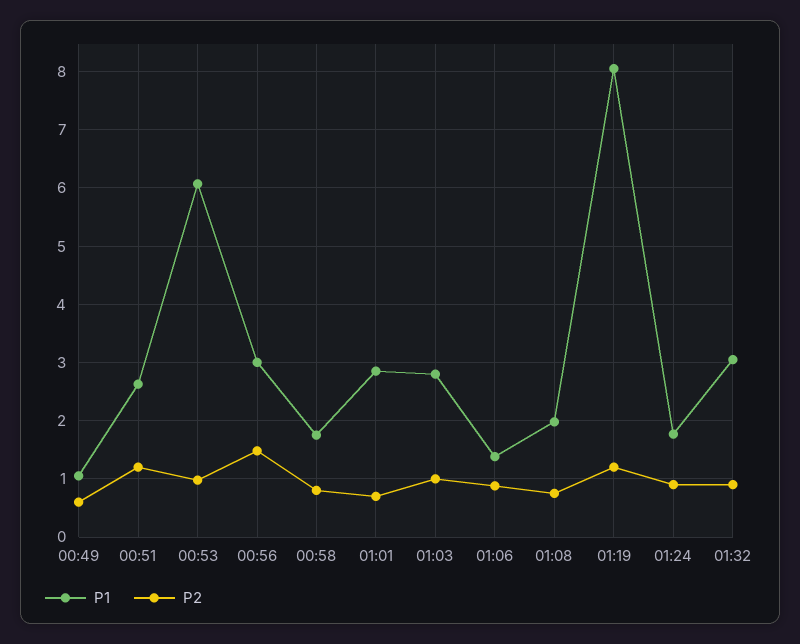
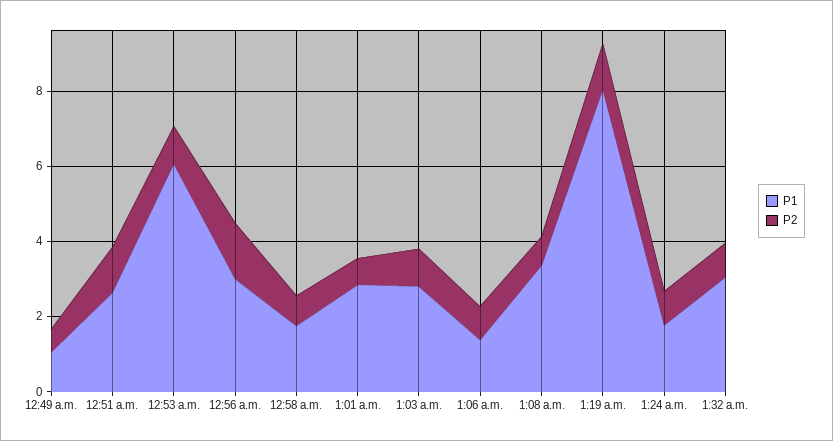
P1, 01:08: 2 -> 3.5

